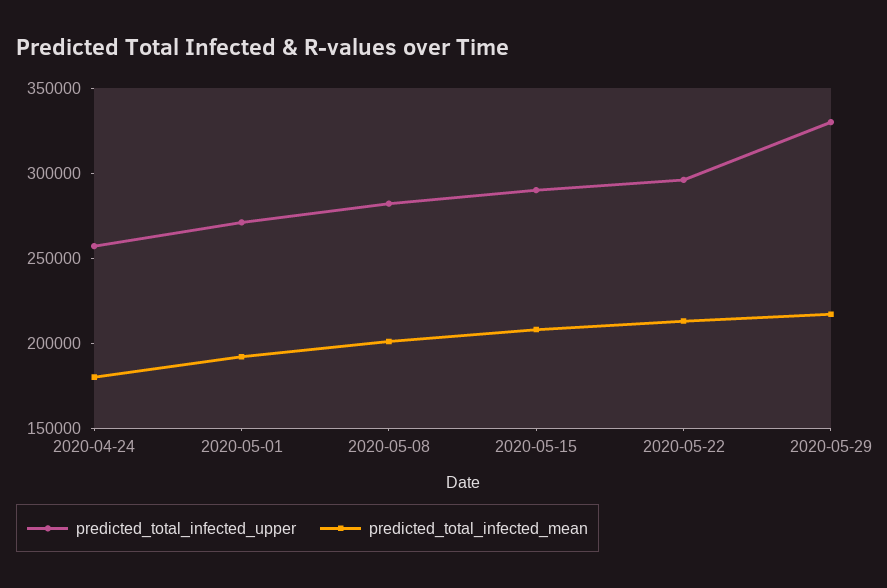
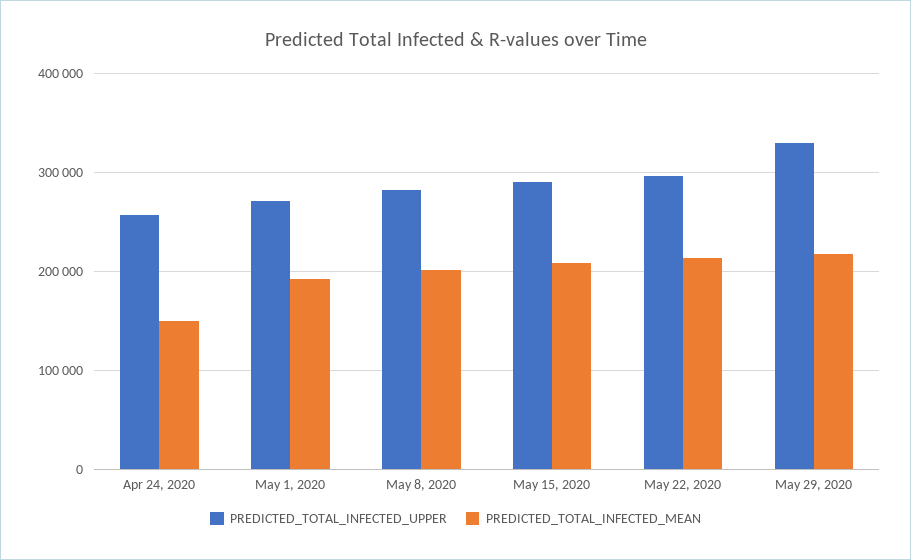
predicted_total_infected_mean, 2020-04-24: 180000 -> 150000

